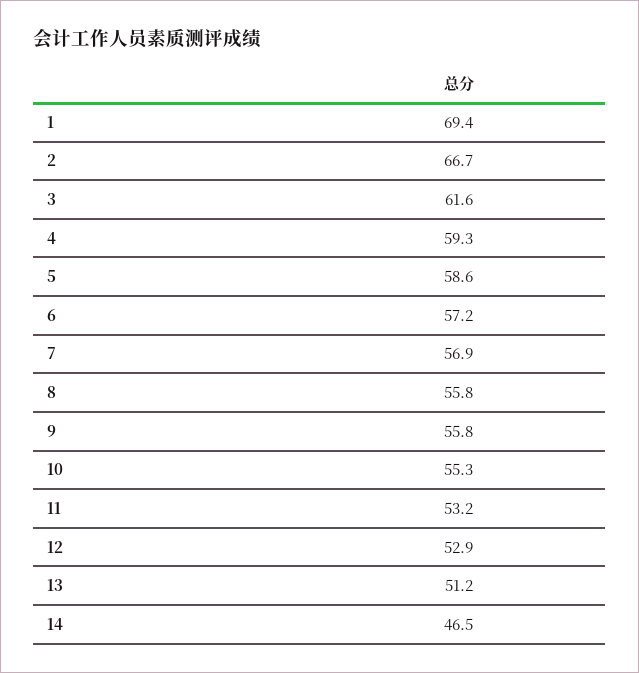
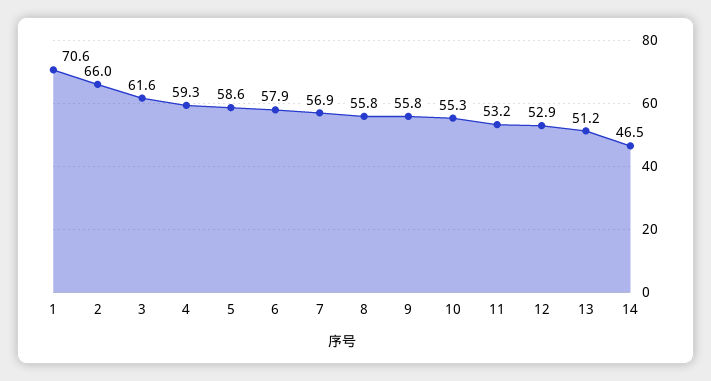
1: 69.4 -> 70.6
2: 66.7 -> 66
6: 57.2 -> 57.9

